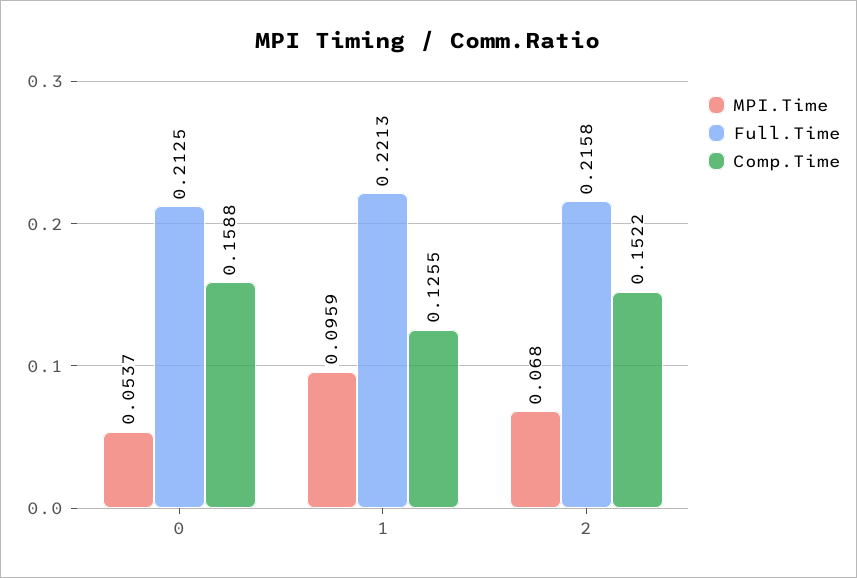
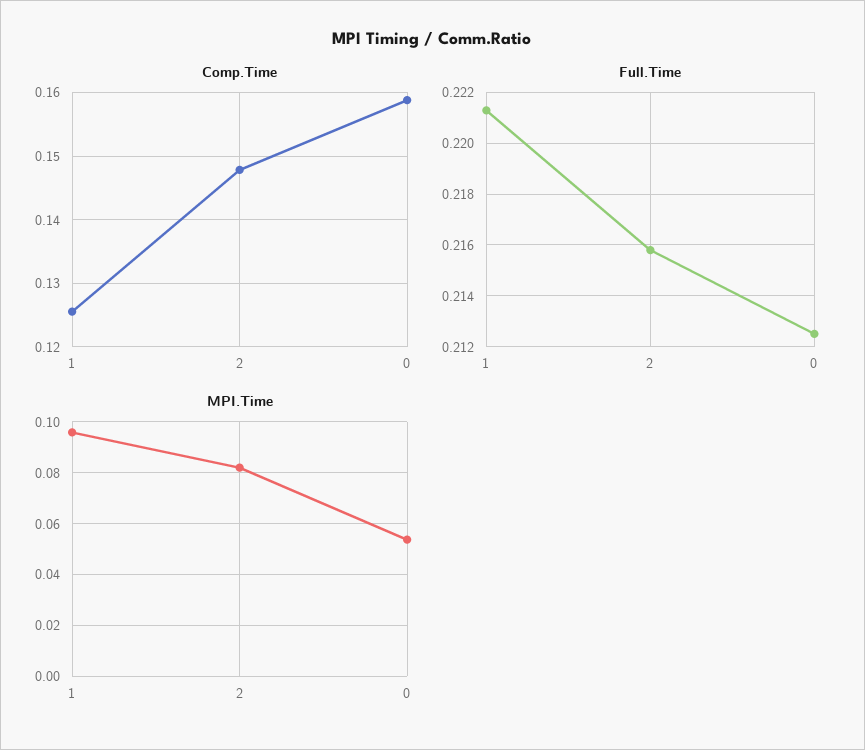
MPI.Time, 2: 0.068 -> 0.0825
Comp.Time, 2: 0.1522 -> 0.148

